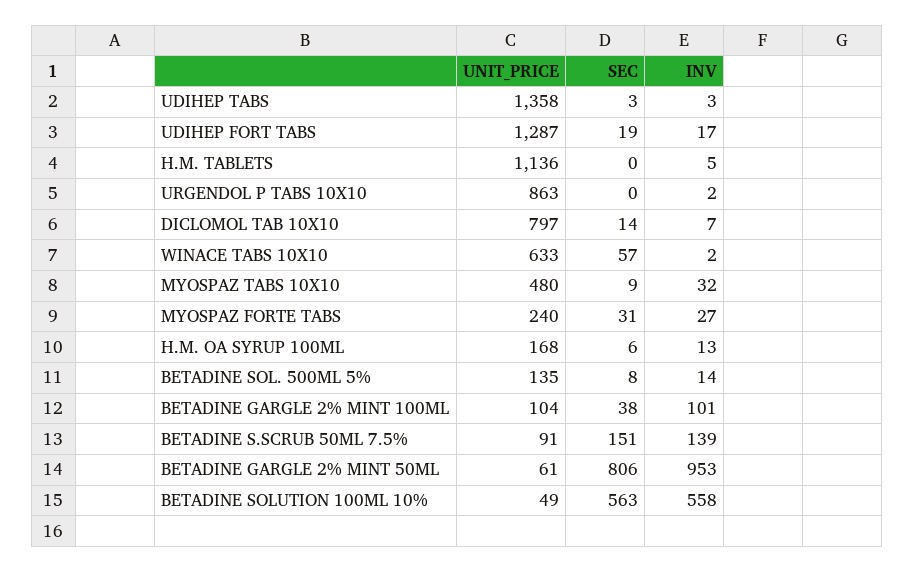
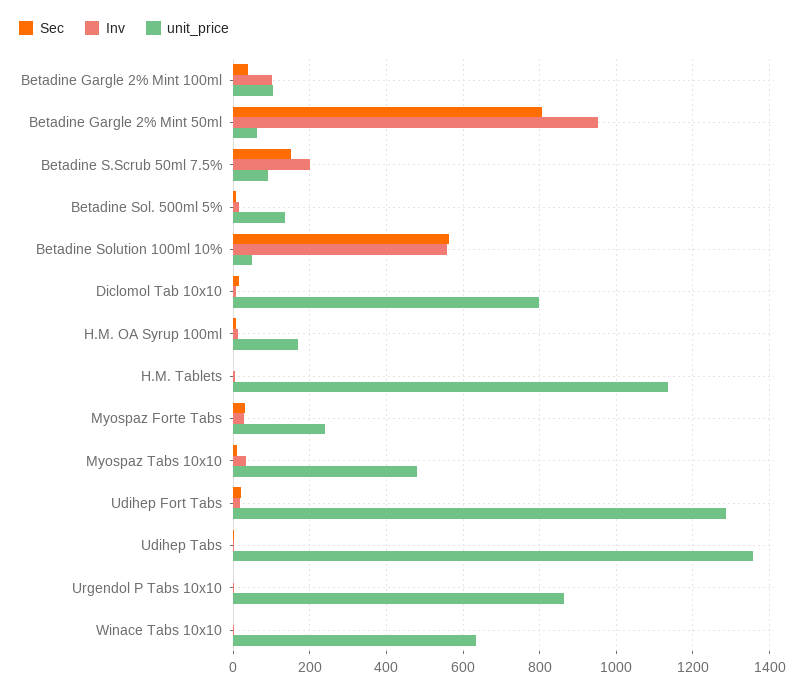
SEC, WINACE TABS 10X10: 57 -> 0
INV, BETADINE S.SCRUB 50ML 7.5%: 139 -> 200

